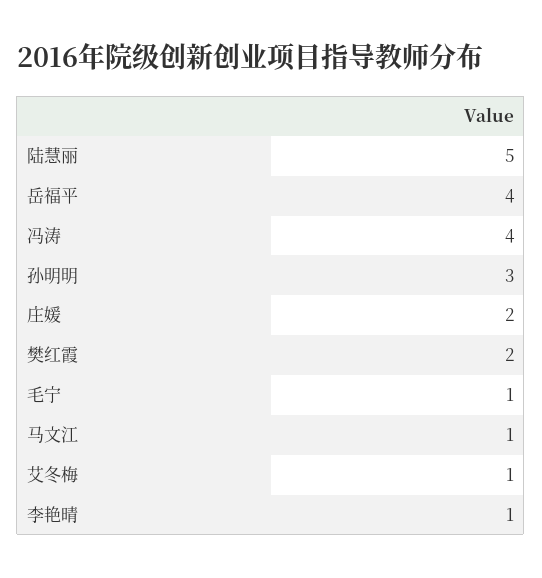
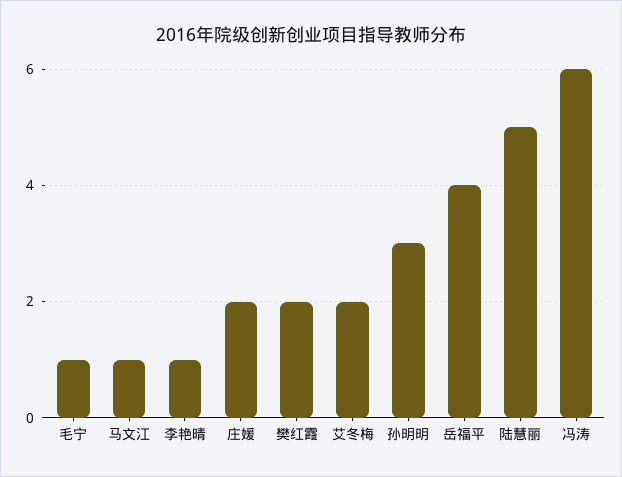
冯涛: 4 -> 6
艾冬梅: 1 -> 2

